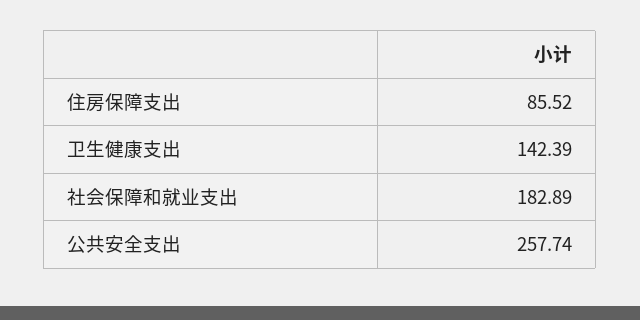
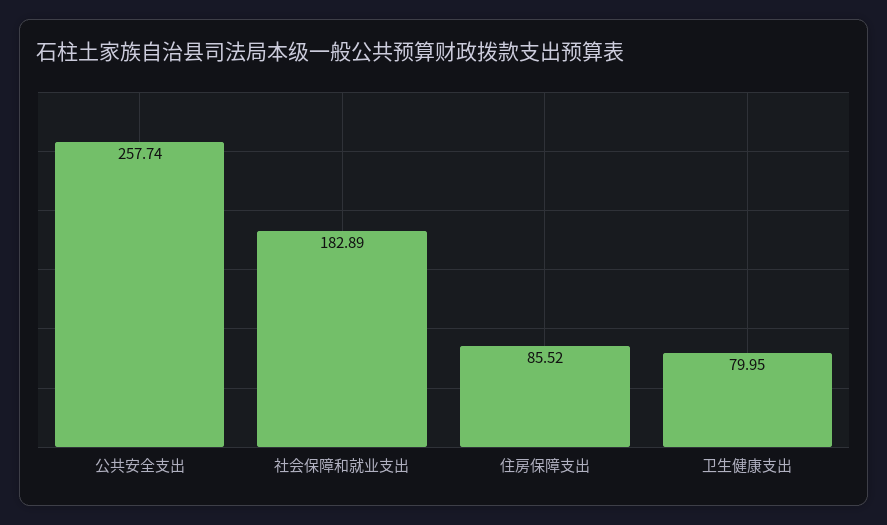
卫生健康支出: 142.39 -> 79.95

